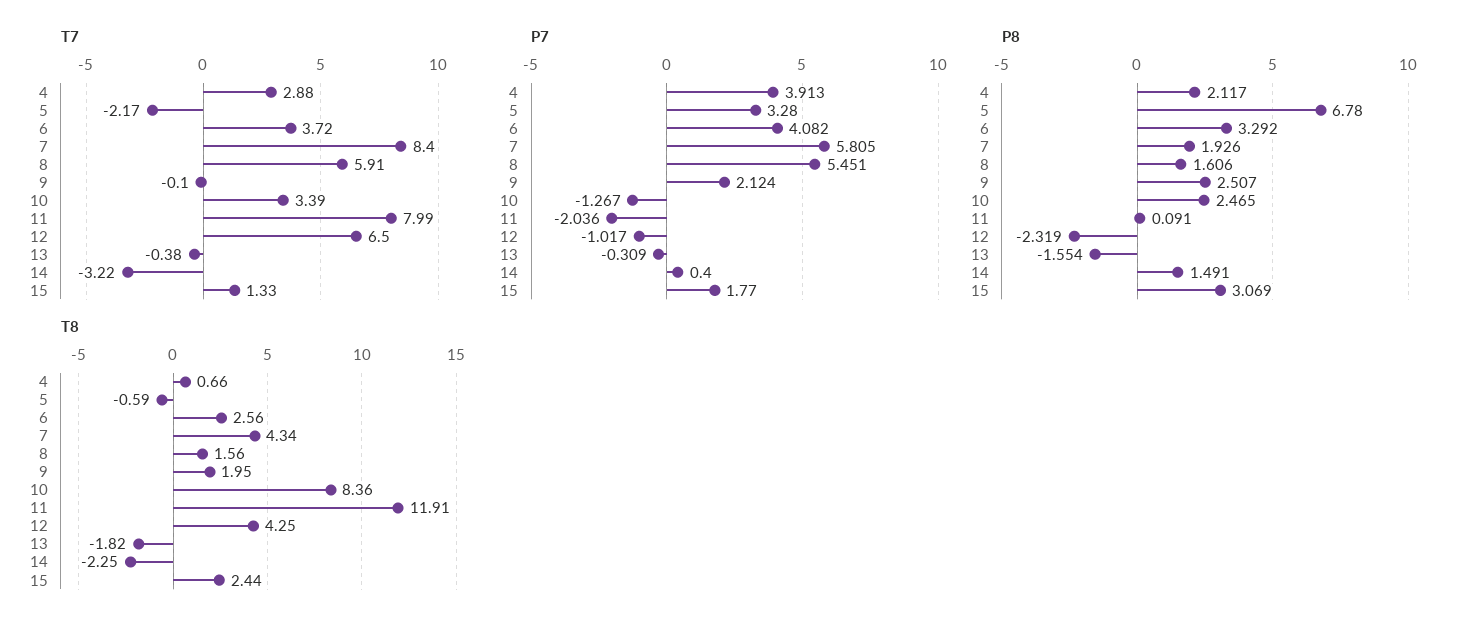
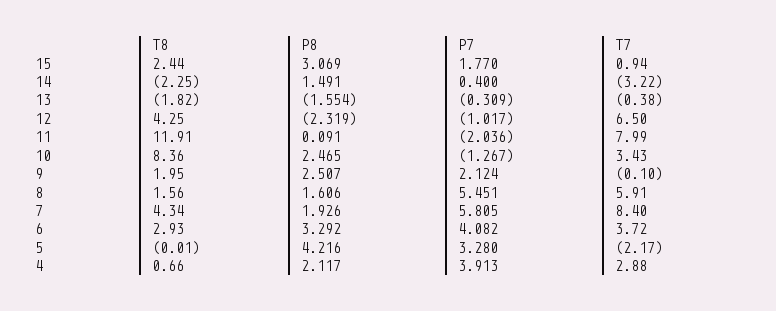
T7, 10: 3.39 -> 3.43
T7, 15: 1.33 -> 0.94
P8, 5: 6.78 -> 4.216
T8, 5: -0.59 -> -0.01
T8, 6: 2.56 -> 2.93

